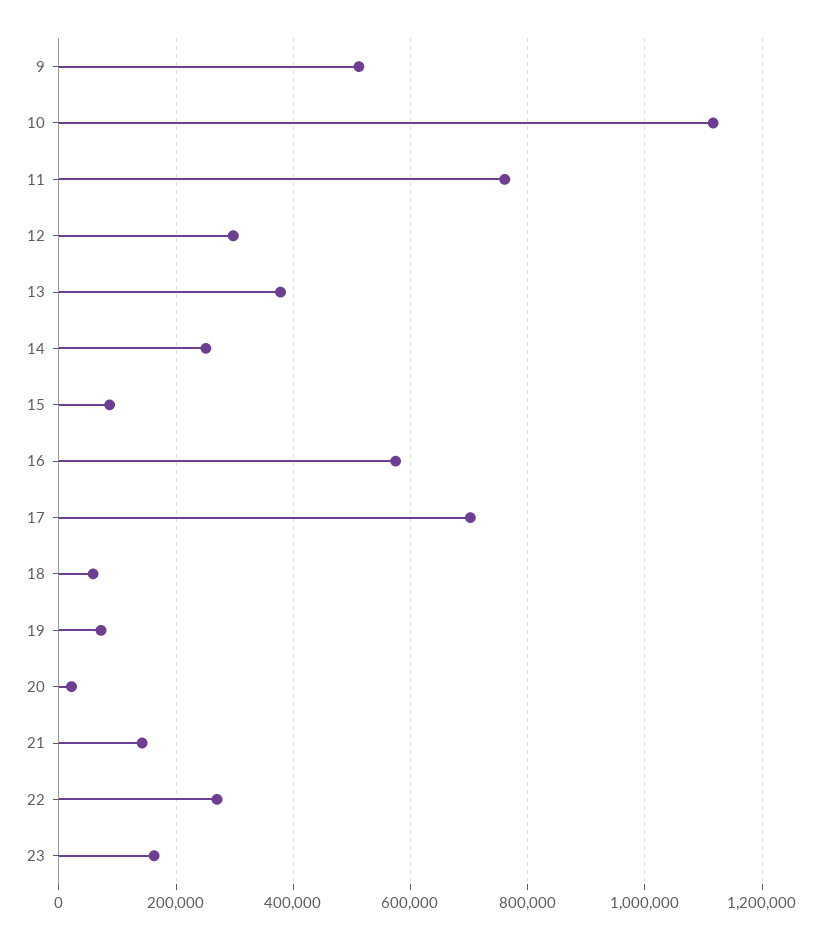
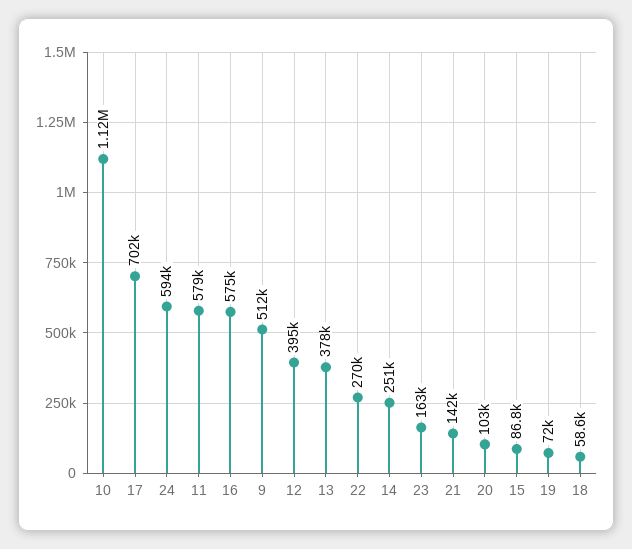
11: 760000 -> 579000
12: 300000 -> 395000
20: 20000 -> 103000
24: none -> 594000

